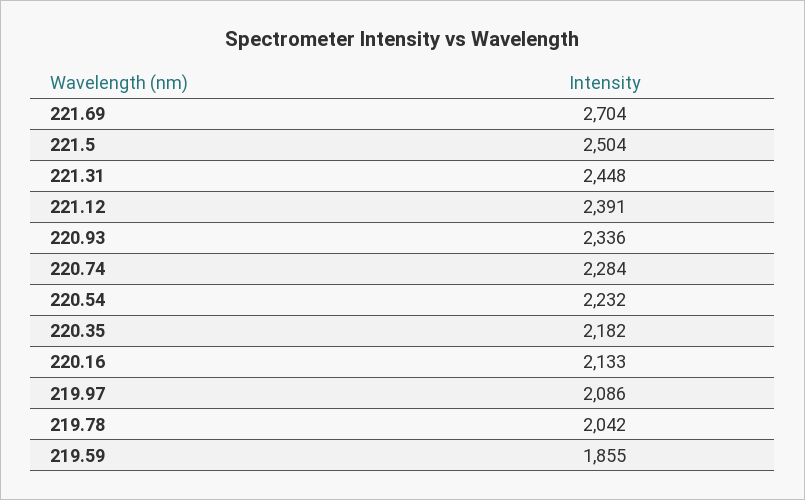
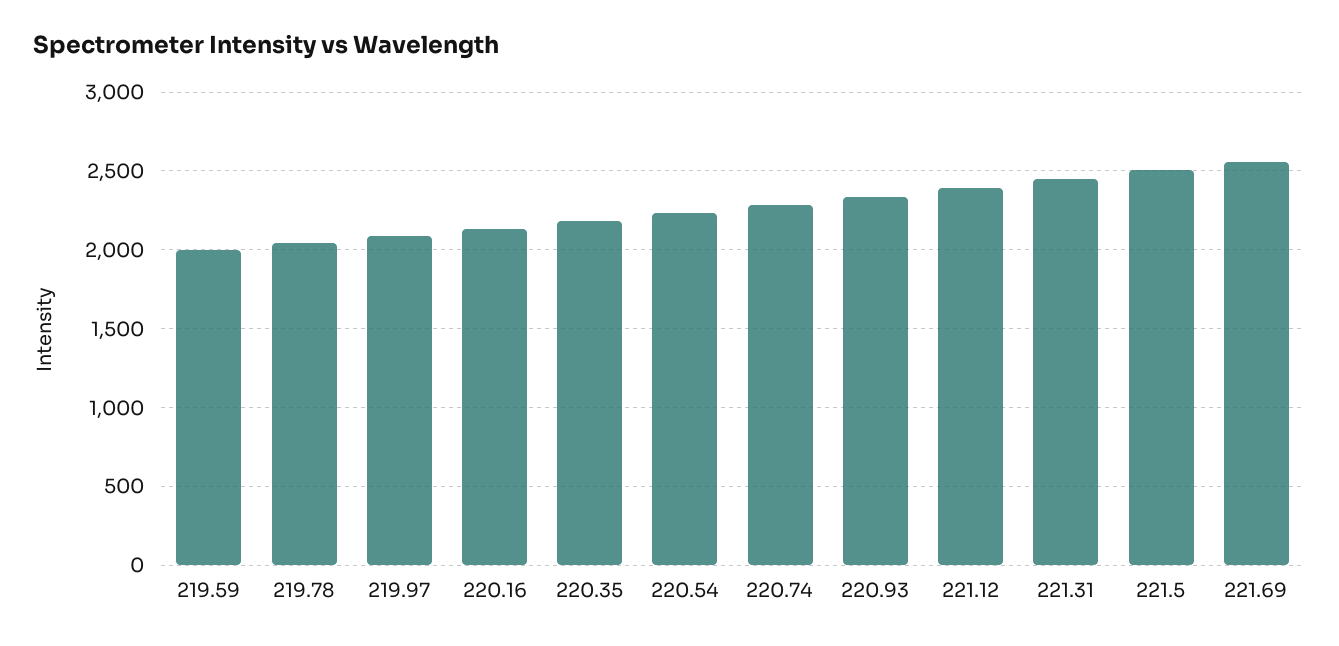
221.69: 2704 -> 2550
219.59: 1855 -> 2000

